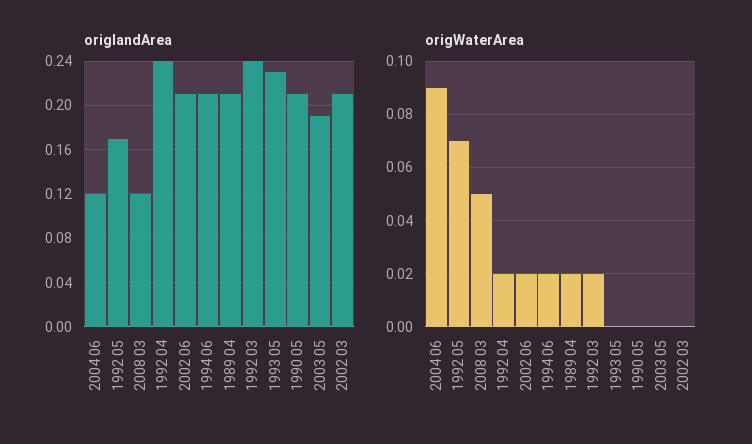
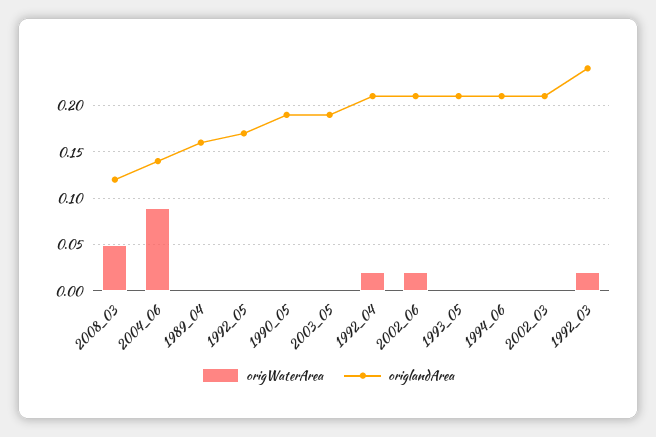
origlandArea, 2004 06: 0.12 -> 0.14
origlandArea, 1992 04: 0.24 -> 0.21
origlandArea, 1989 04: 0.21 -> 0.16
origlandArea, 1993 05: 0.23 -> 0.21
origlandArea, 1990 05: 0.21 -> 0.19
origWaterArea, 1992 05: 0.07 -> 0
origWaterArea, 1994 06: 0.02 -> 0
origWaterArea, 1989 04: 0.02 -> 0

